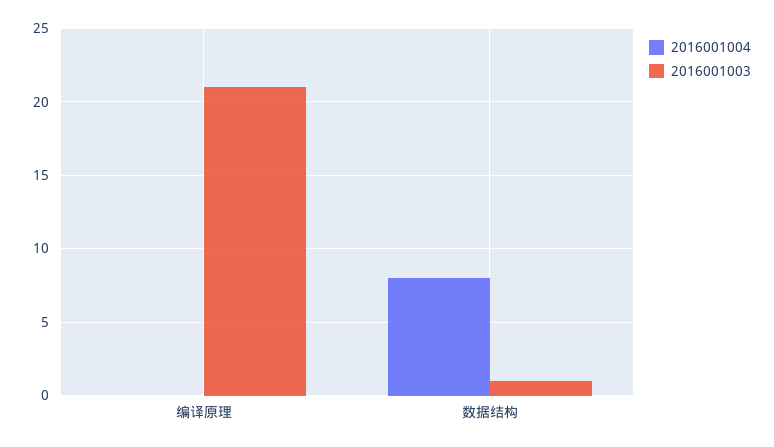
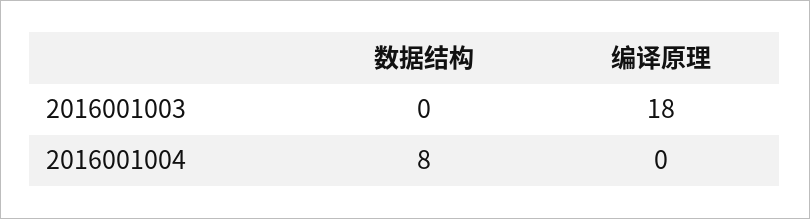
2016001003, 编译原理: 21 -> 18
2016001003, 数据结构: 1 -> 0

